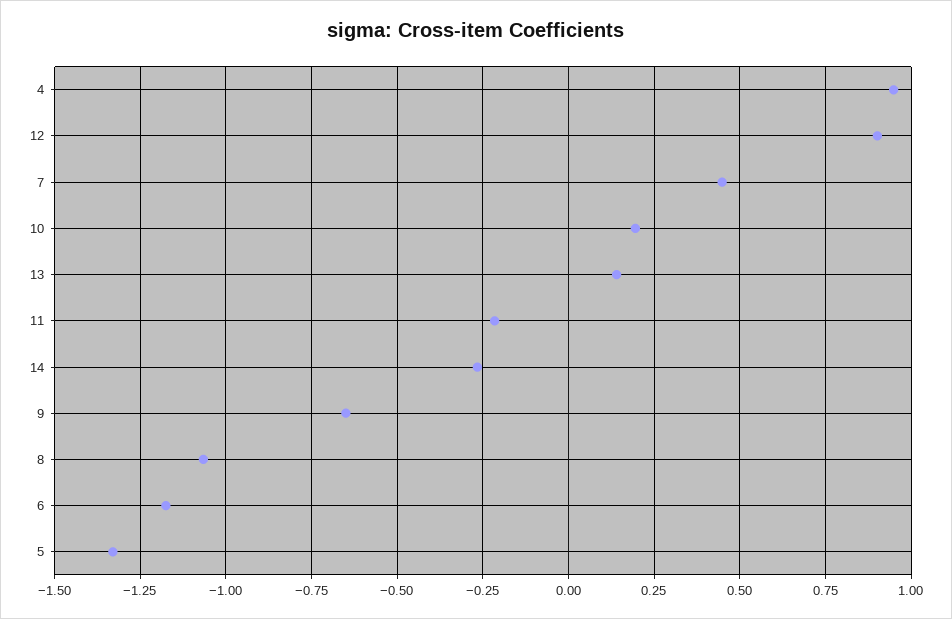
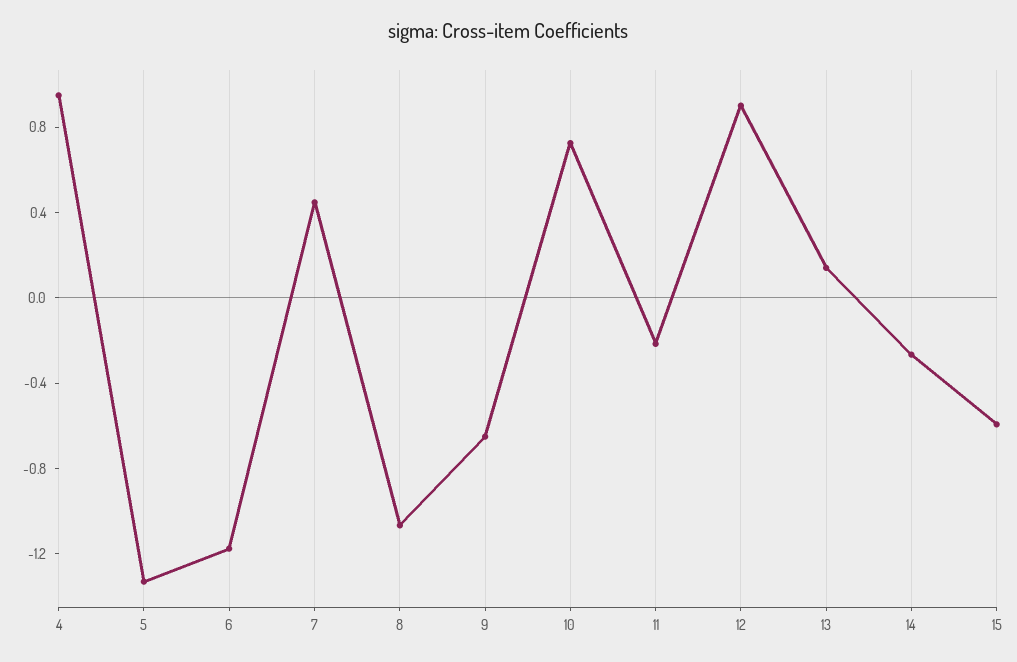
10: 0.2 -> 0.7
15: none -> -0.6

